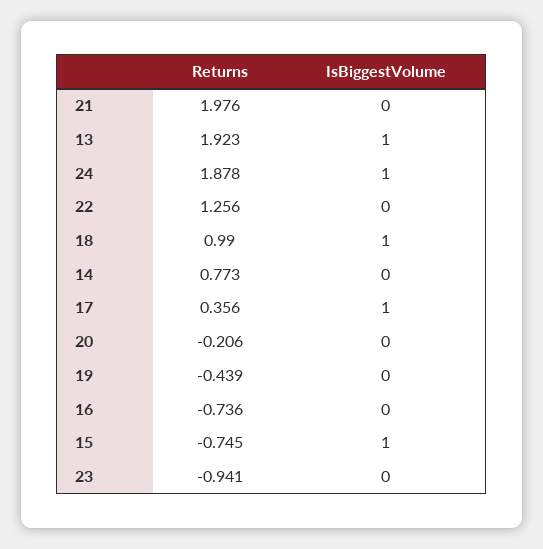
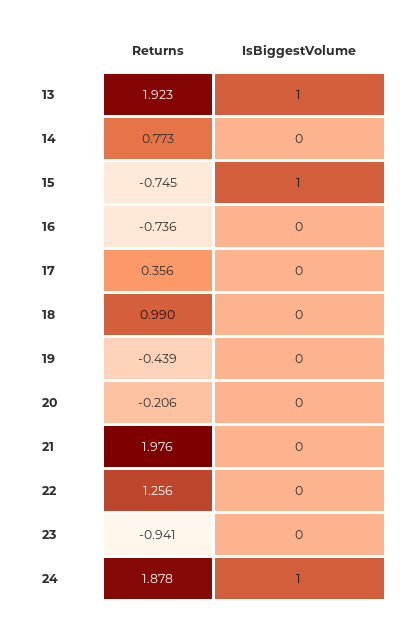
IsBiggestVolume, 18: 1 -> 0
IsBiggestVolume, 17: 1 -> 0

